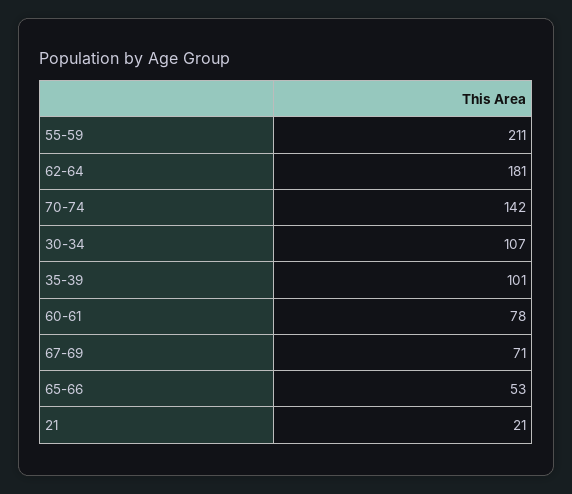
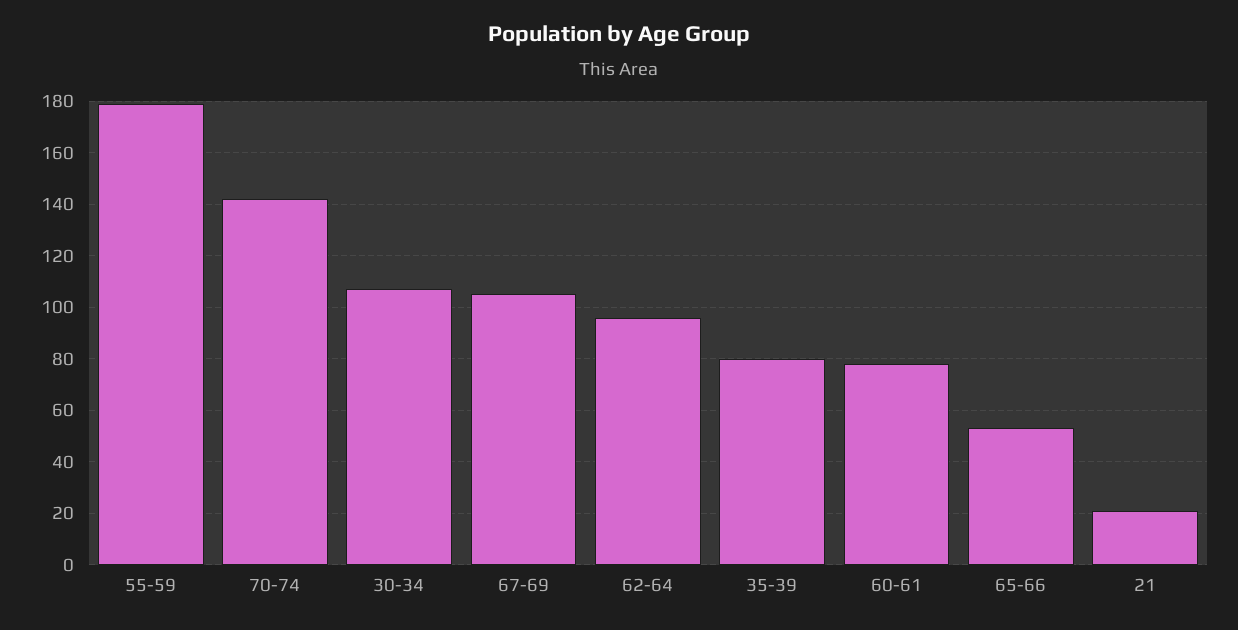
55-59: 211 -> 180
62-64: 181 -> 95
35-39: 101 -> 80
67-69: 71 -> 105

